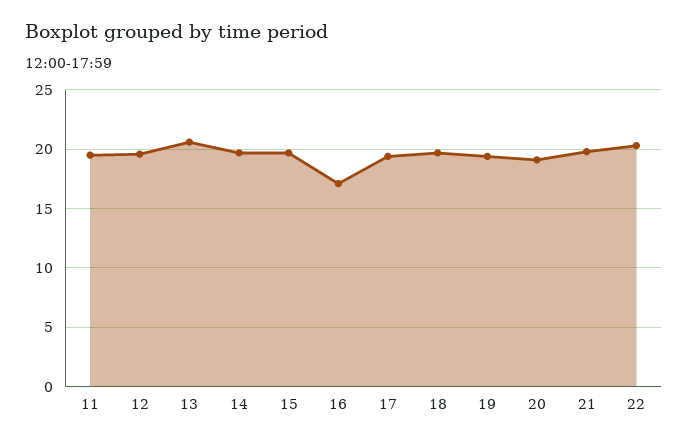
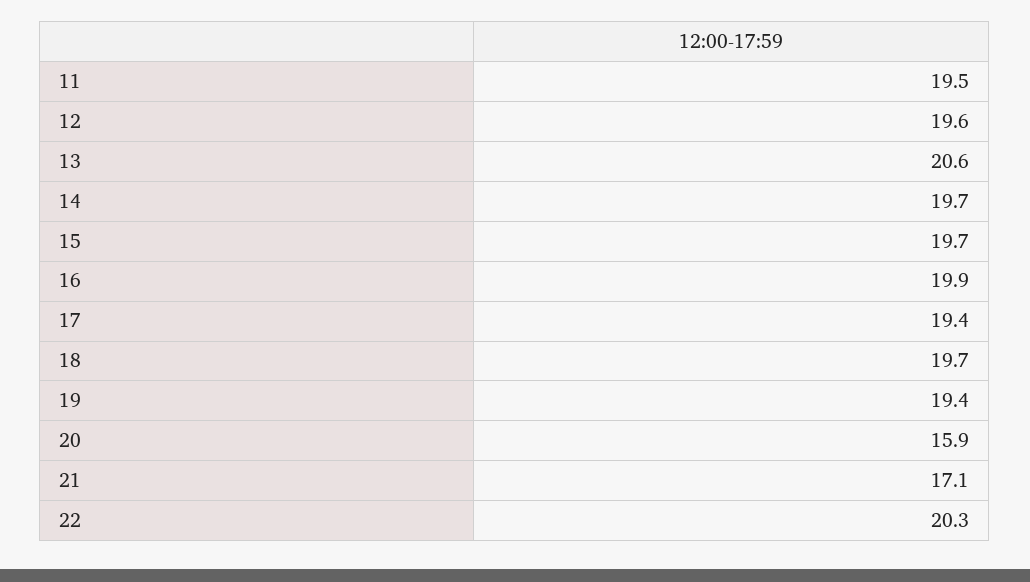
16: 17 -> 19.9
20: 19 -> 15.9
21: 20 -> 17.1

